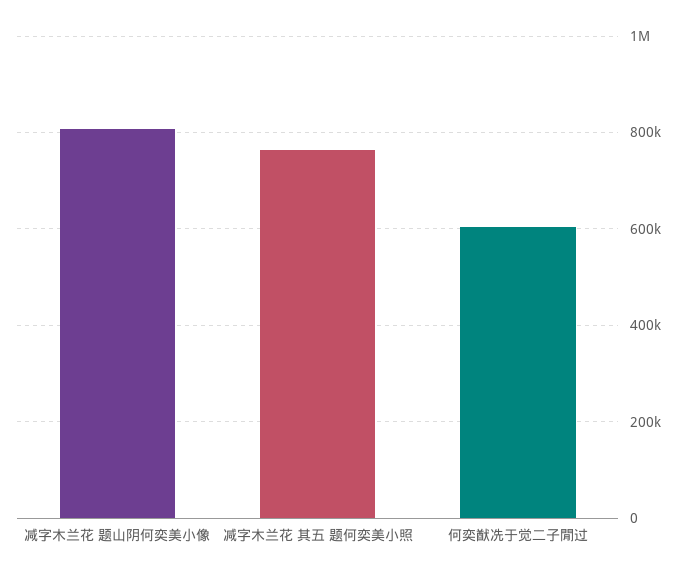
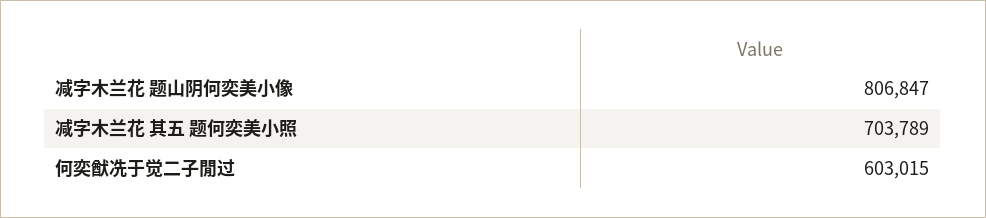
减字木兰花 其五 题何奕美小照: 760000 -> 703789

